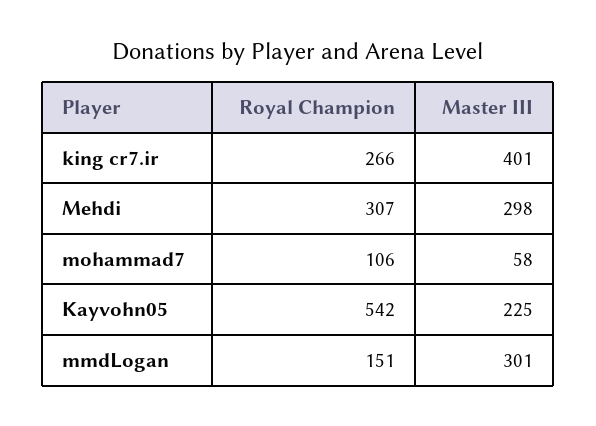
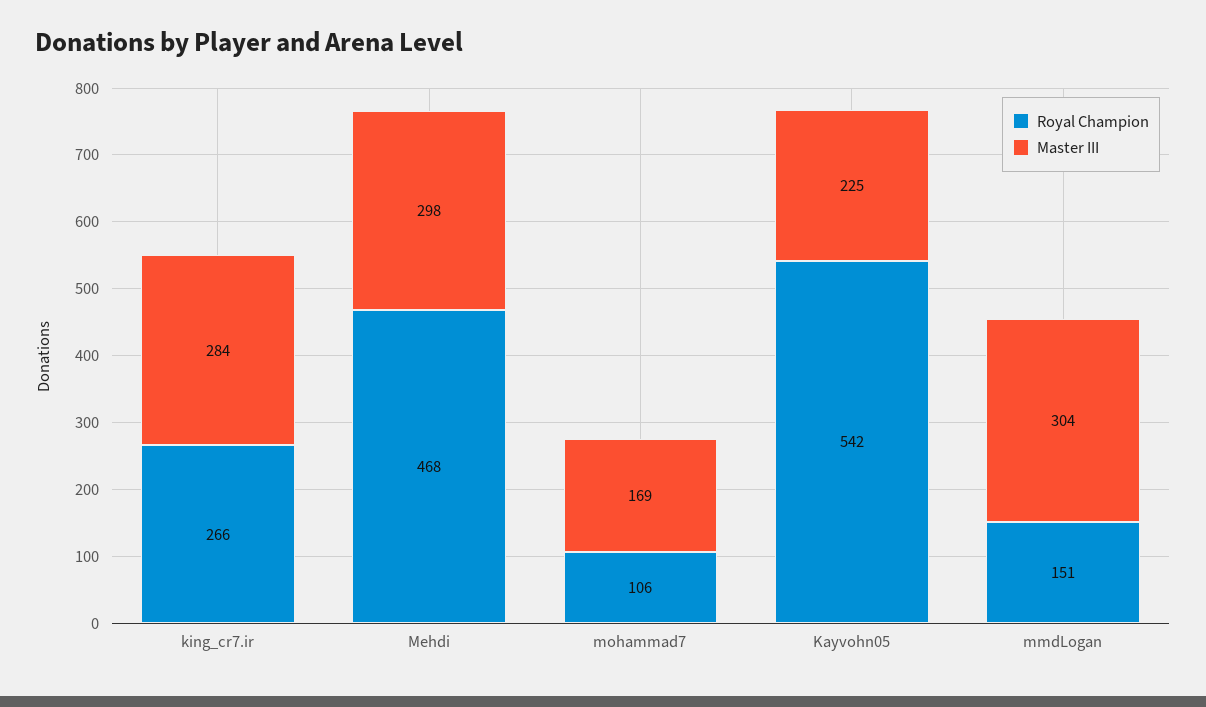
Master III, king cr7.ir: 401 -> 284
Royal Champion, Mehdi: 307 -> 468
Master III, mohammad7: 58 -> 169
Master III, mmdLogan: 301 -> 304

